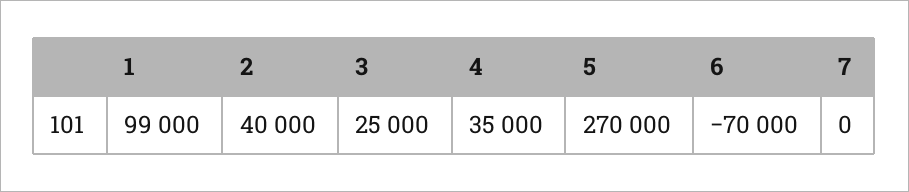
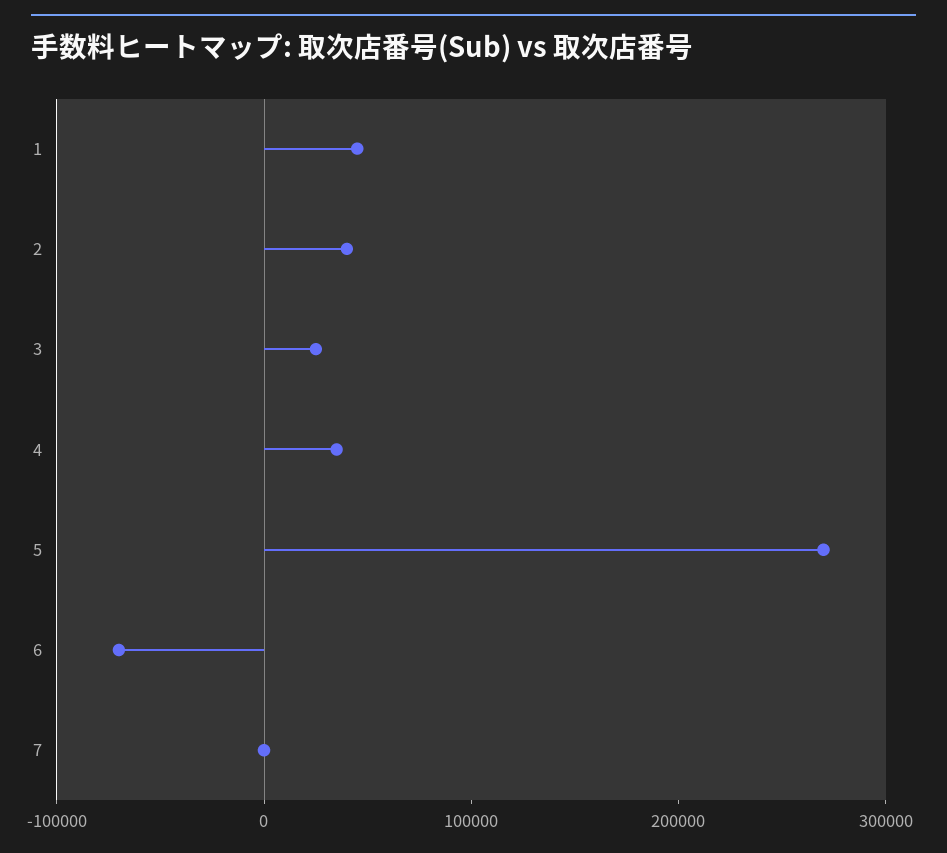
1: 99000 -> 40000

